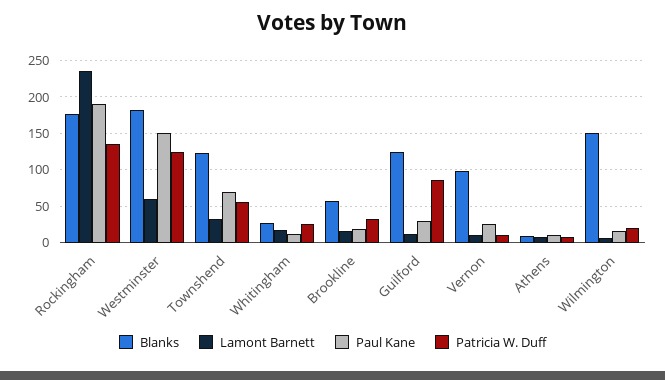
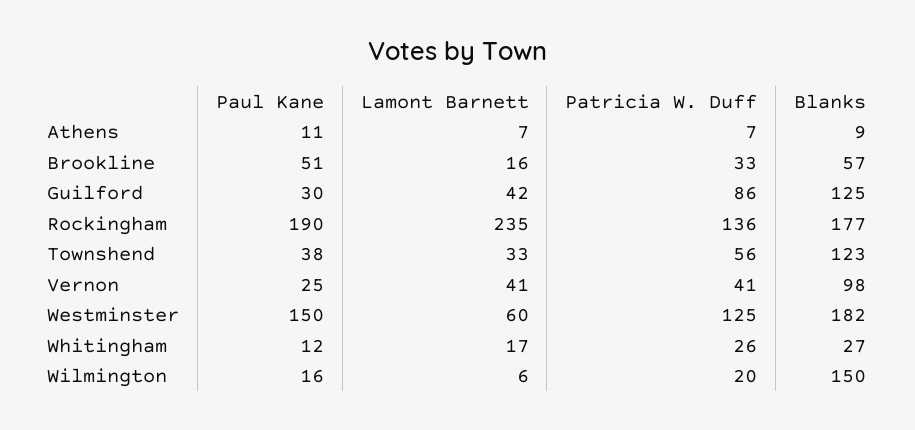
Paul Kane, Townshend: 70 -> 38
Paul Kane, Brookline: 20 -> 51
Lamont Barnett, Guilford: 10 -> 42
Lamont Barnett, Vernon: 10 -> 41
Patricia W. Duff, Vernon: 10 -> 41

